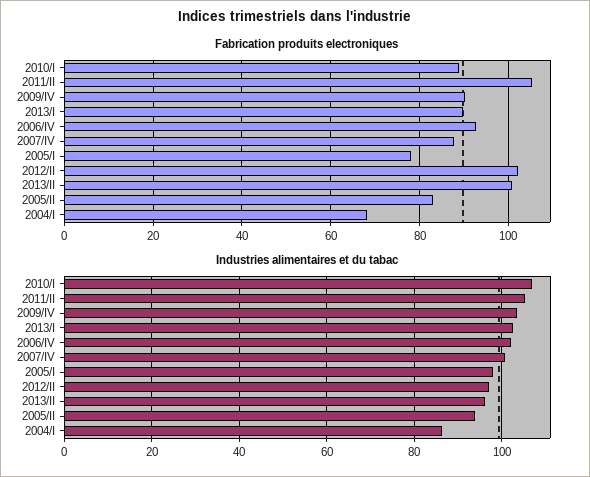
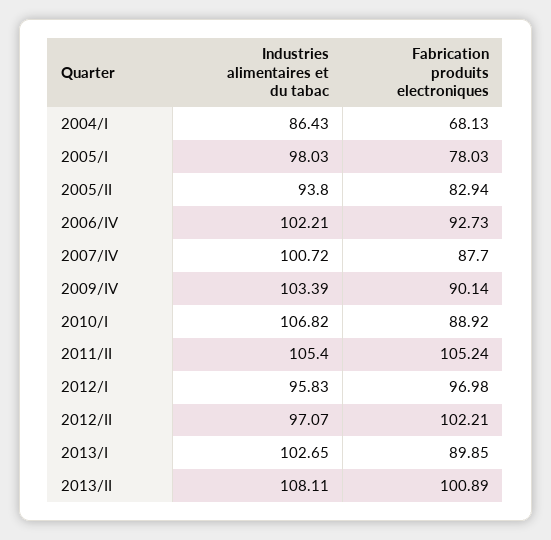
Industries alimentaires et du tabac, 2013/II: 96 -> 108.11
Industries alimentaires et du tabac, 2012/I: none -> 95.83
Fabrication produits electroniques, 2012/I: none -> 96.98

